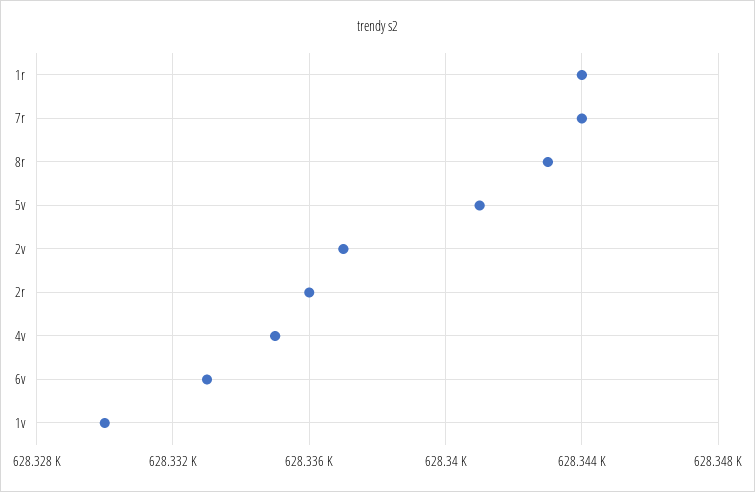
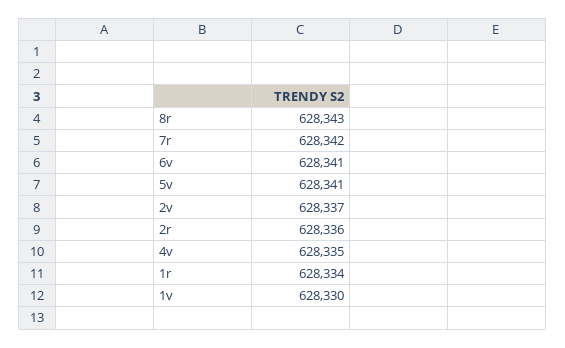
1r: 628344 -> 628334
7r: 628344 -> 628342
6v: 628333 -> 628341

